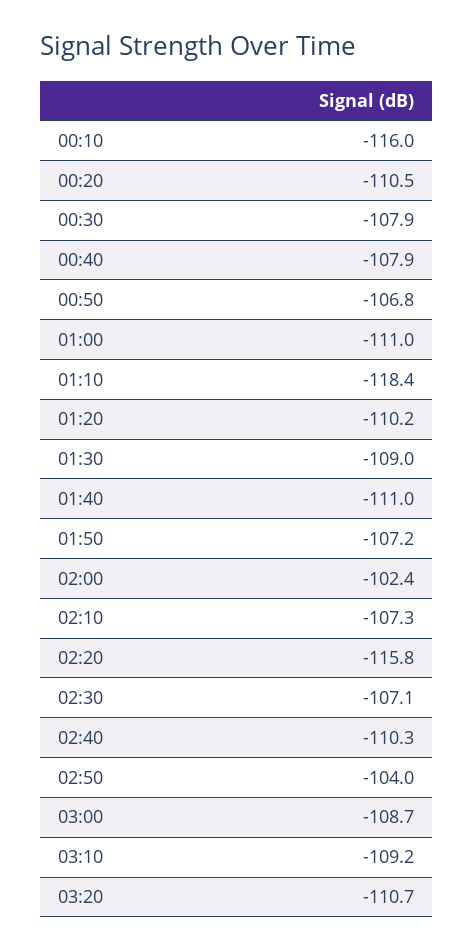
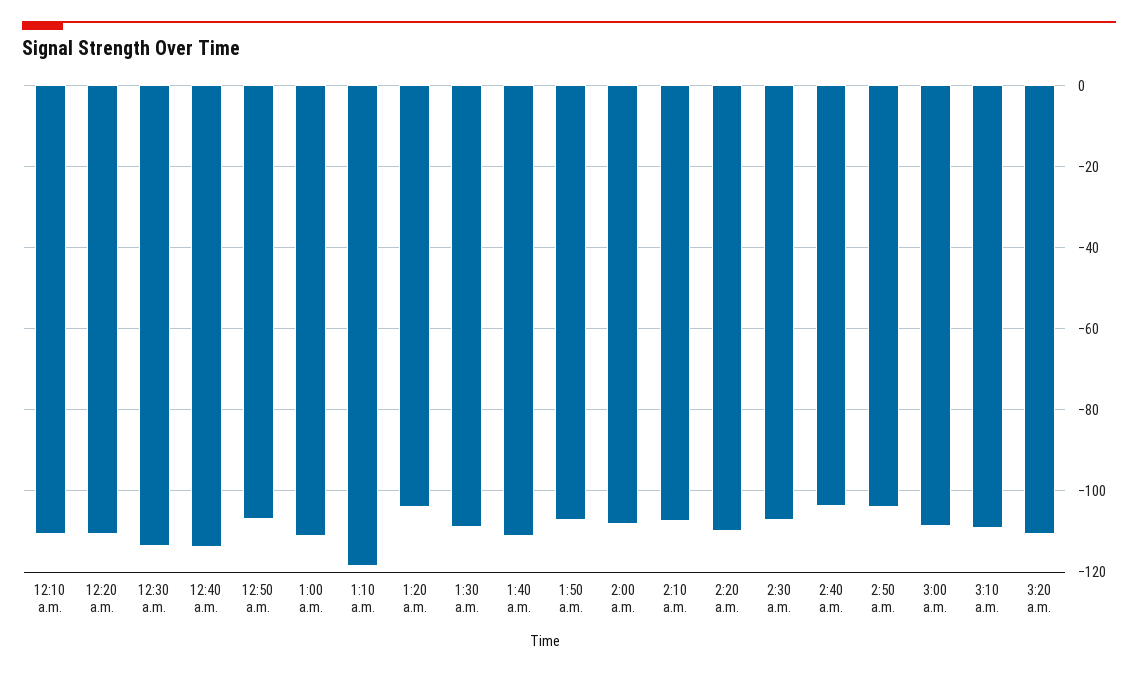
00:10: -116 -> -110
00:30: -107.9 -> -114
00:40: -107.9 -> -114
01:20: -110.2 -> -104
02:00: -102.4 -> -108
02:20: -115.8 -> -110
02:40: -110.3 -> -104

